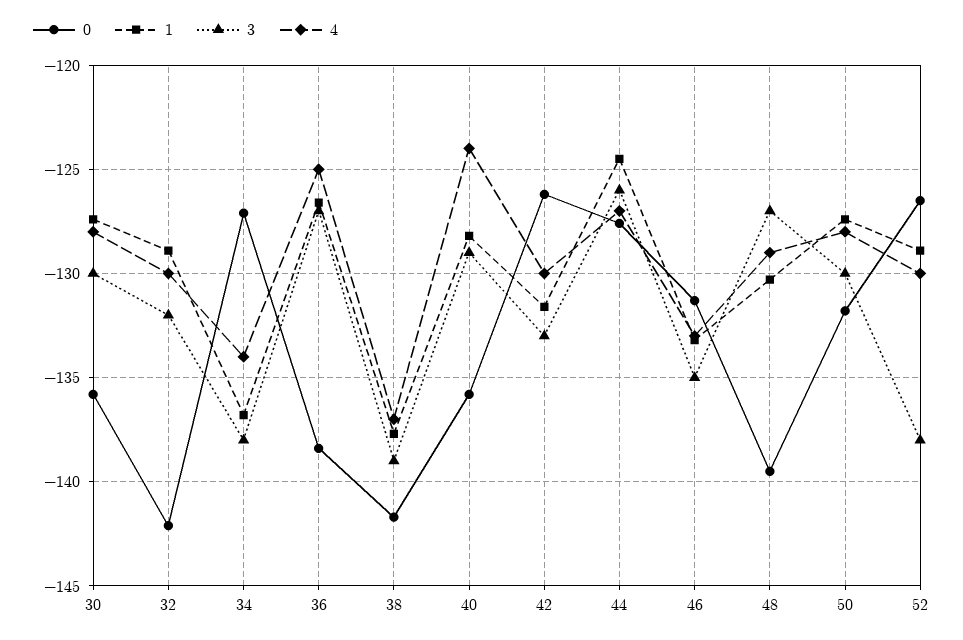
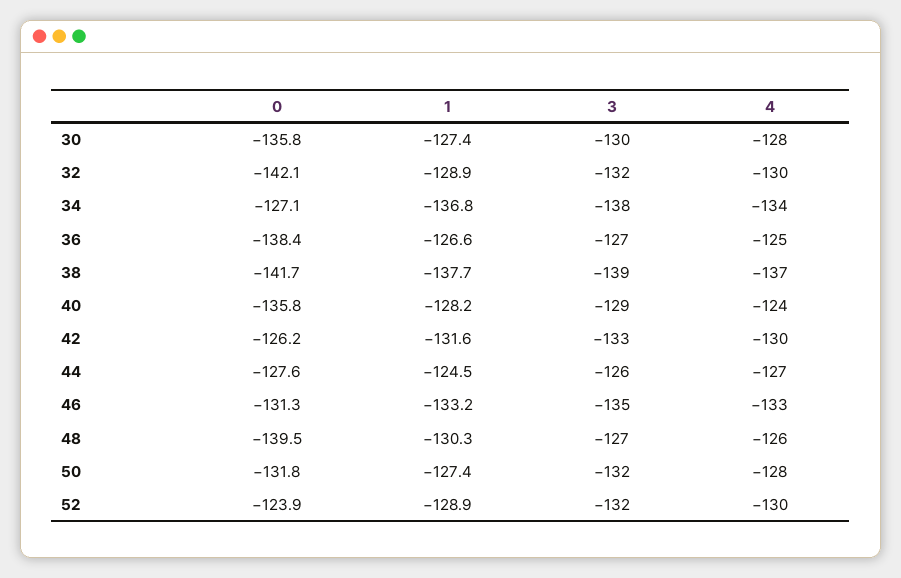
4, 48: -129 -> -126
3, 50: -130 -> -132
0, 52: -126.5 -> -123.9
3, 52: -138 -> -132

